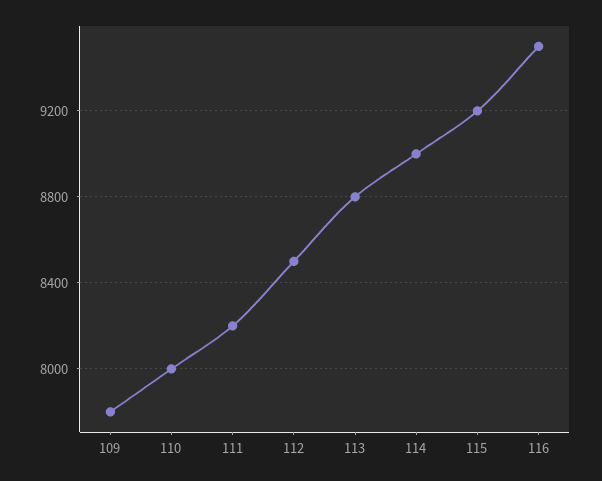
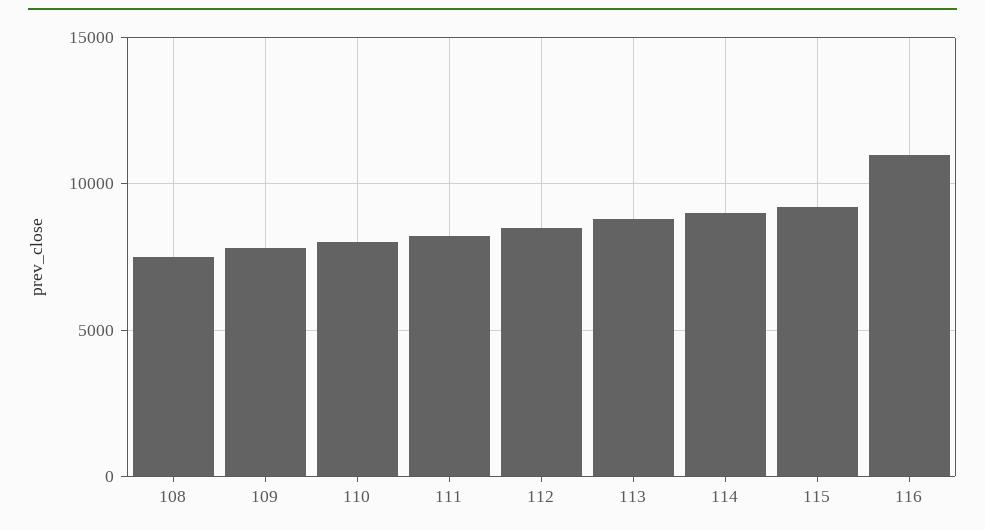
116: 9500 -> 11000
108: none -> 7500

